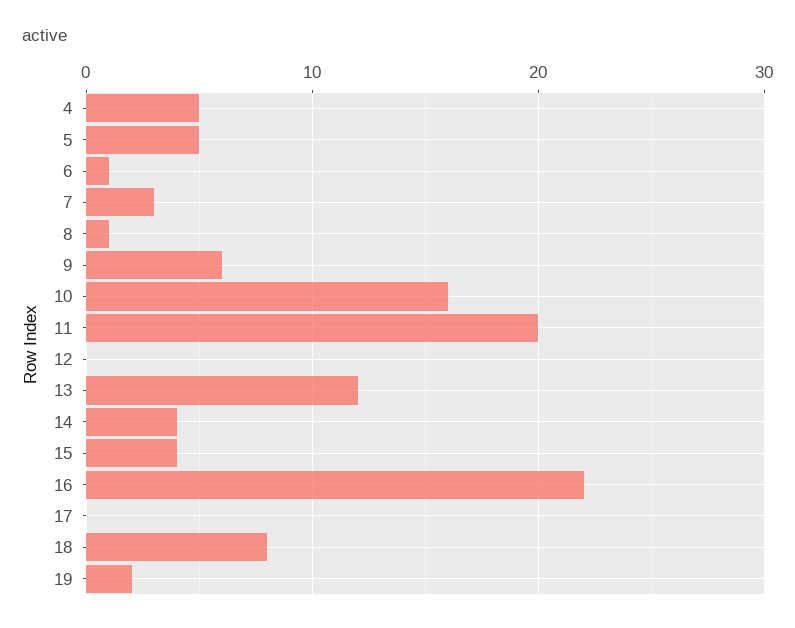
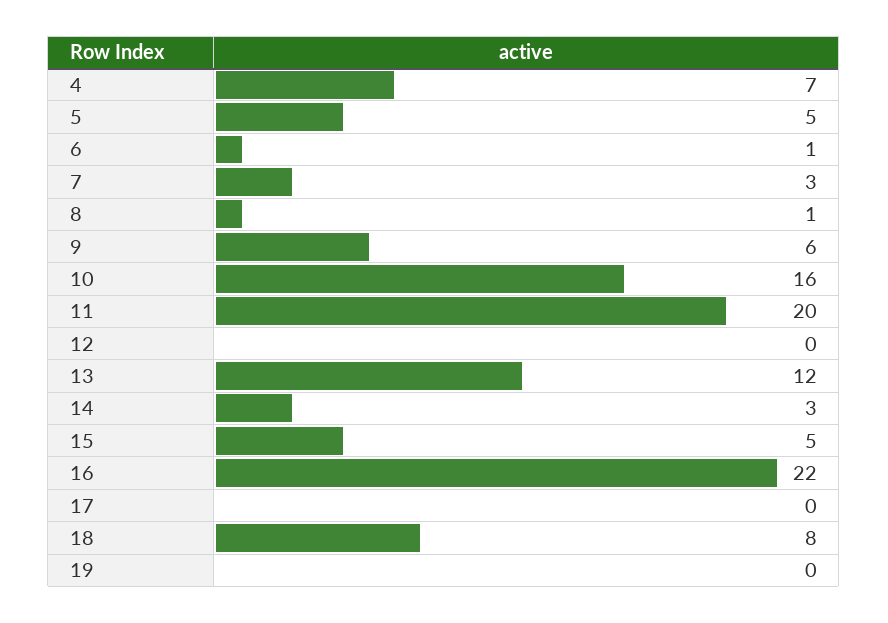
4: 5 -> 7
14: 4 -> 3
15: 4 -> 5
19: 2 -> 0

